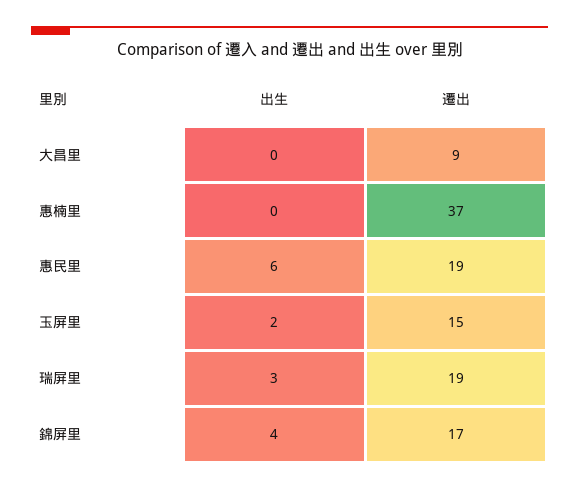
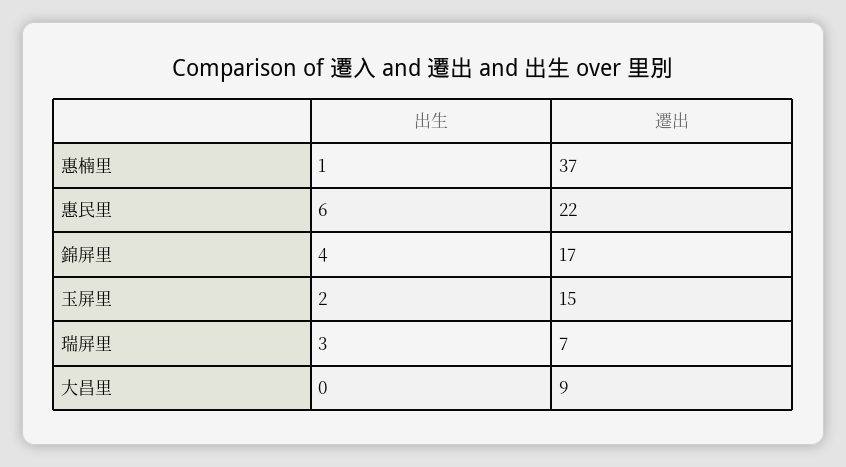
出生, 惠楠里: 0 -> 1
遷出, 惠民里: 19 -> 22
遷出, 瑞屏里: 19 -> 7

